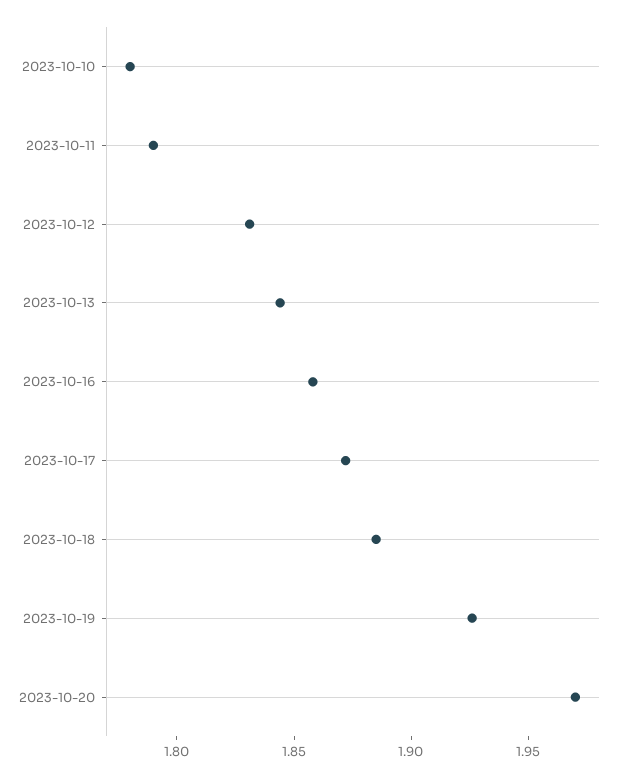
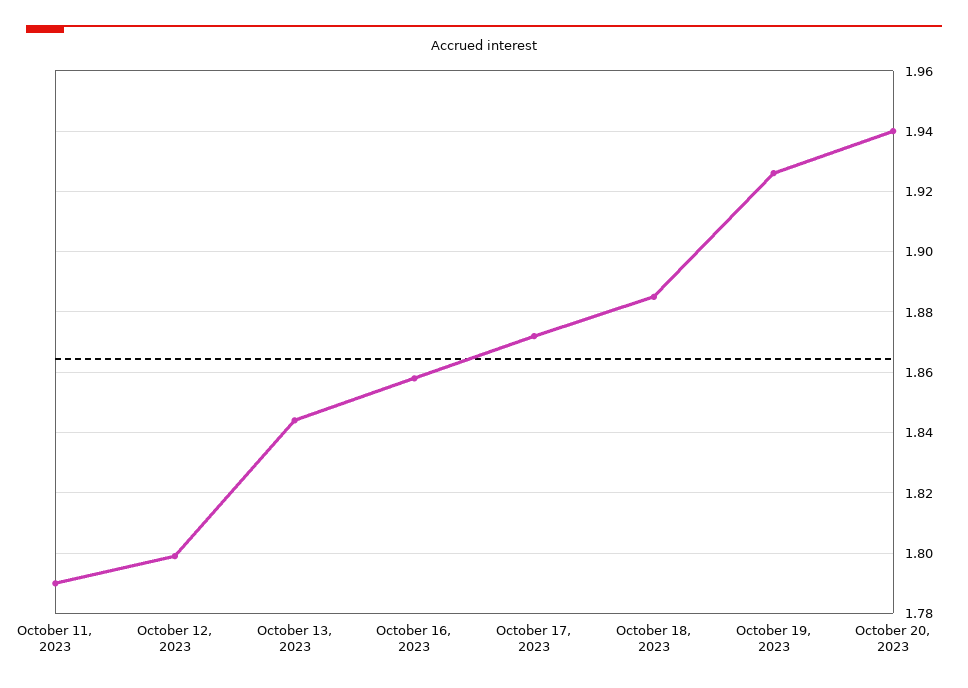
2023-10-10: 1.78 -> none
2023-10-12: 1.83 -> 1.8
2023-10-20: 1.97 -> 1.94

